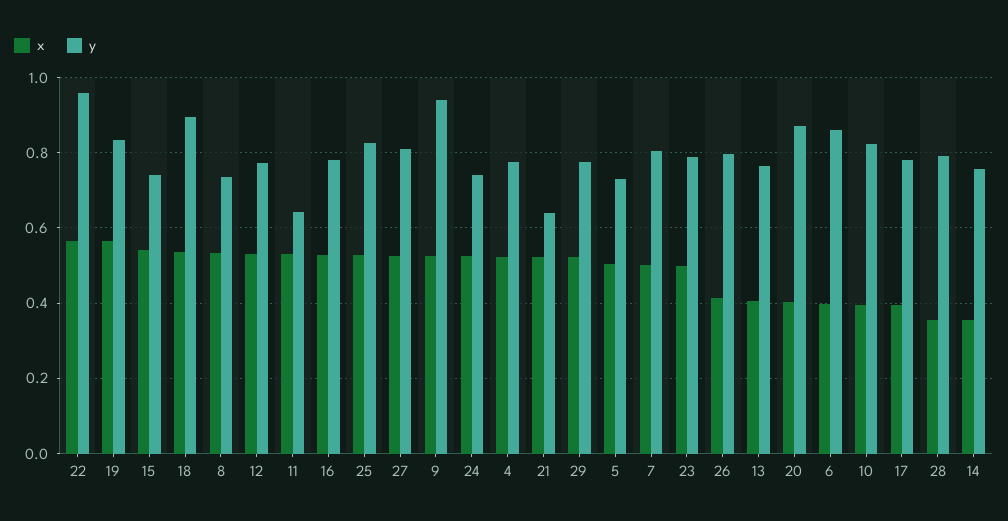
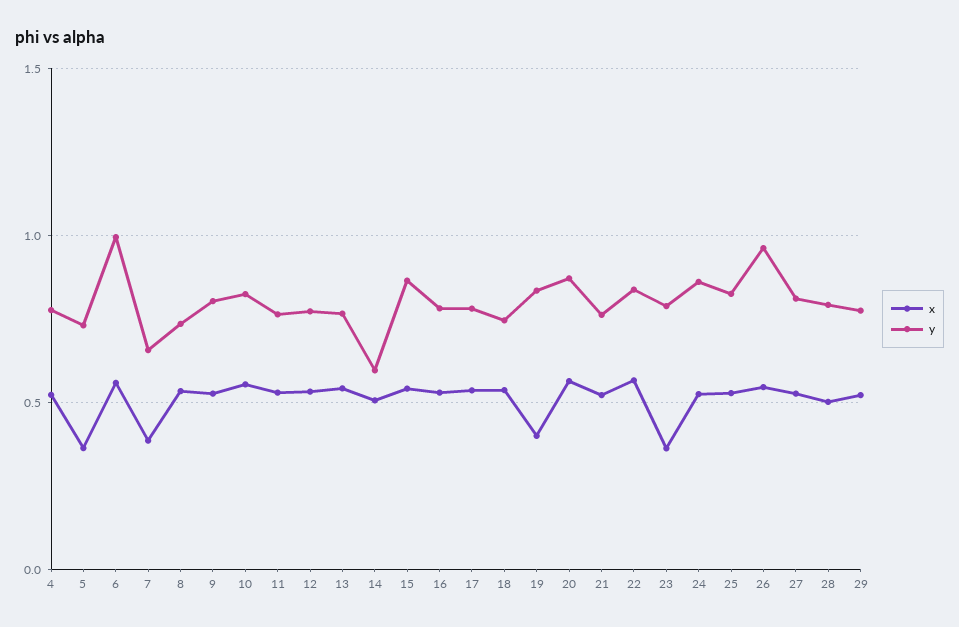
y, 22: 0.96 -> 0.85
x, 19: 0.56 -> 0.4
y, 15: 0.74 -> 0.85
y, 18: 0.9 -> 0.75
y, 11: 0.64 -> 0.75
y, 9: 0.94 -> 0.8
y, 24: 0.74 -> 0.85
y, 21: 0.64 -> 0.75
x, 5: 0.5 -> 0.35
x, 7: 0.5 -> 0.4
y, 7: 0.8 -> 0.65
x, 23: 0.5 -> 0.35
x, 26: 0.42 -> 0.55
y, 26: 0.8 -> 0.95
x, 13: 0.4 -> 0.55
x, 20: 0.4 -> 0.55
x, 6: 0.4 -> 0.55
y, 6: 0.86 -> 1
x, 10: 0.4 -> 0.55
x, 17: 0.4 -> 0.55
x, 28: 0.36 -> 0.5
x, 14: 0.36 -> 0.5
y, 14: 0.76 -> 0.6

